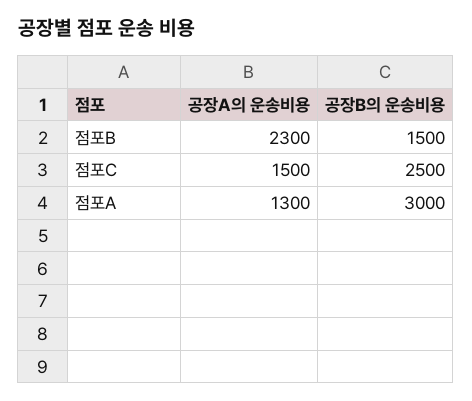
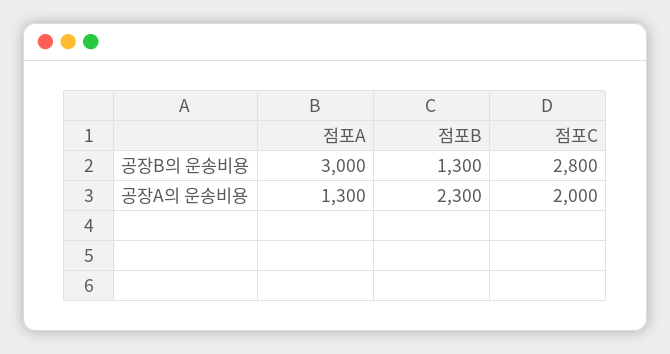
공장B의 운송비용, 점포B: 1500 -> 1300
공장A의 운송비용, 점포C: 1500 -> 2000
공장B의 운송비용, 점포C: 2500 -> 2800

